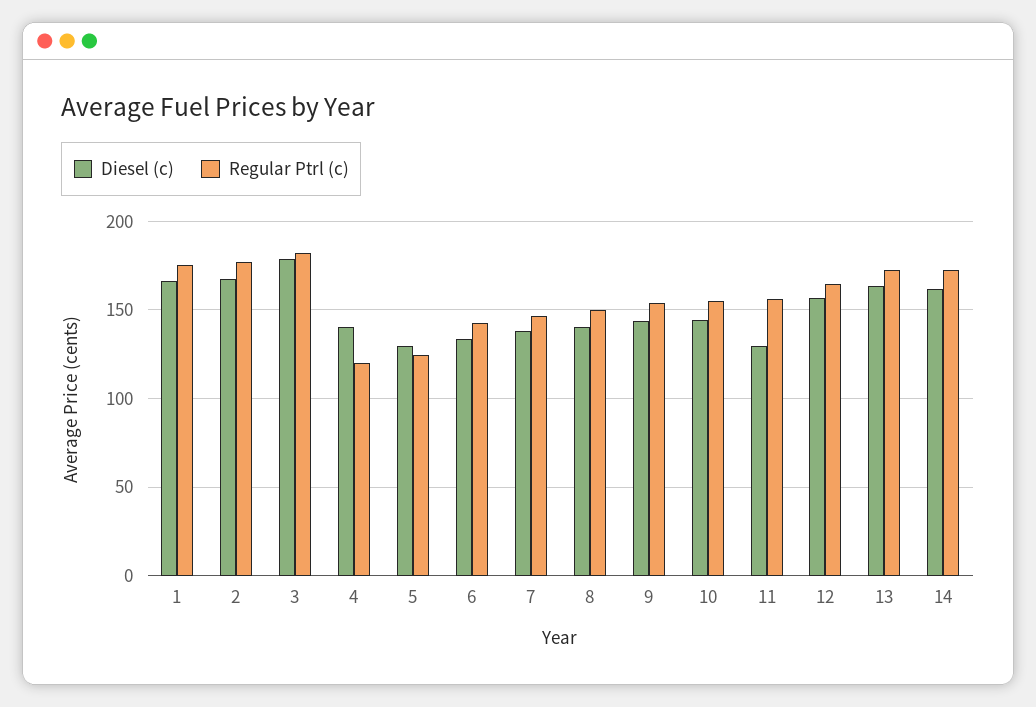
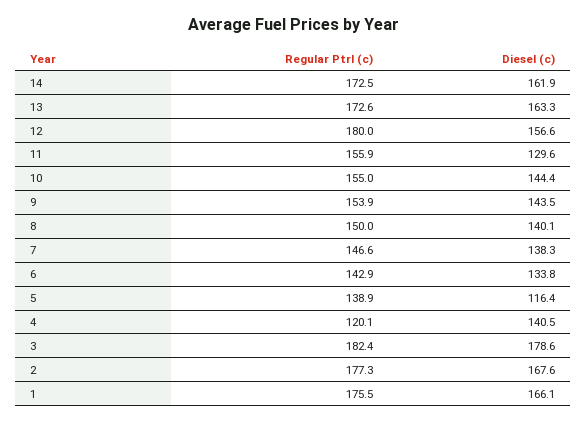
Diesel (c), 5: 130 -> 116.4
Regular Ptrl (c), 5: 125 -> 138.9
Regular Ptrl (c), 12: 165 -> 180

